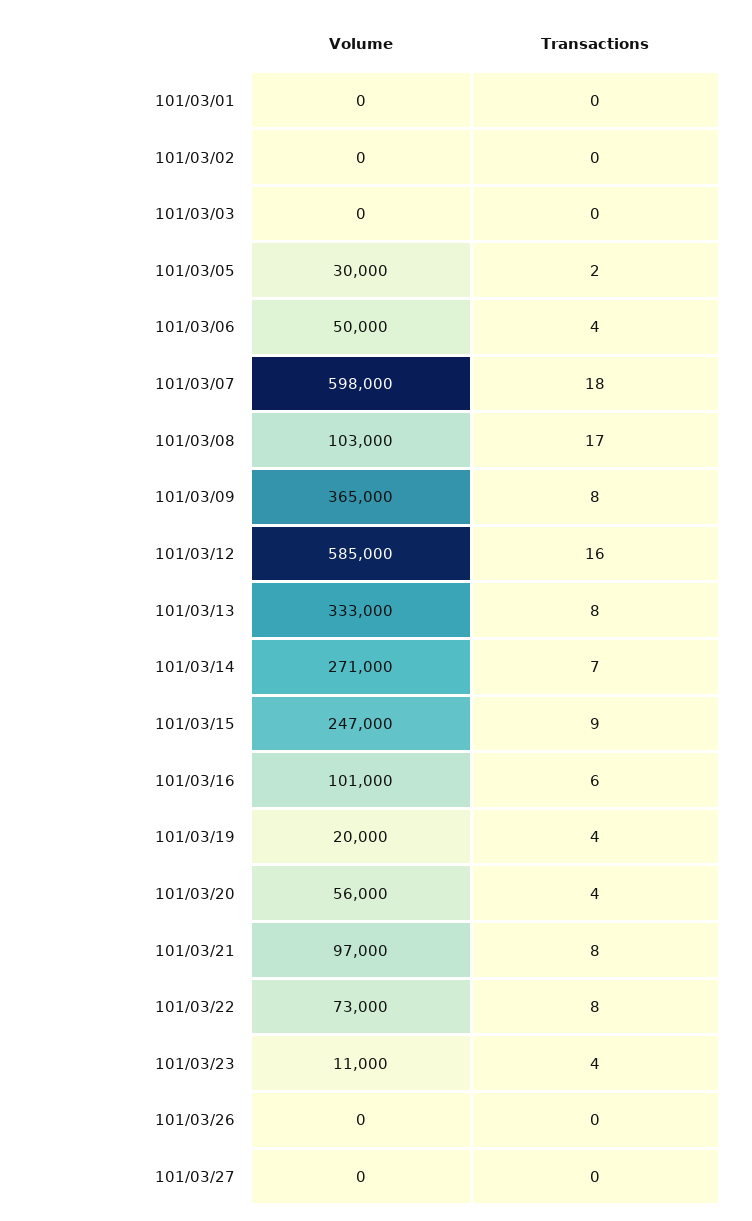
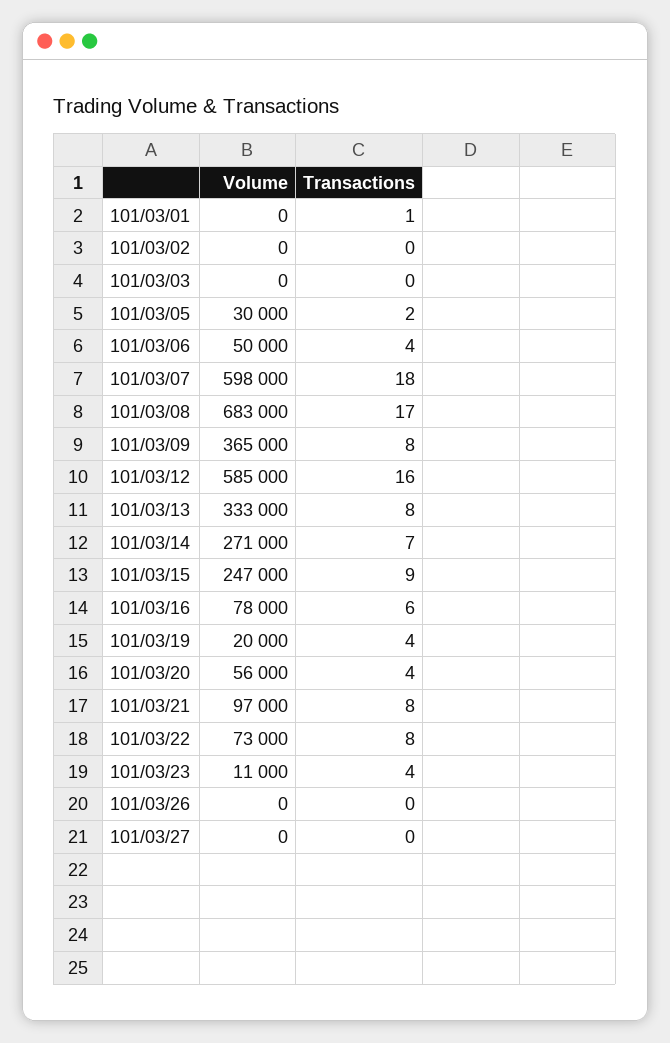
Transactions, 101/03/01: 0 -> 1
Volume, 101/03/08: 103000 -> 683000
Volume, 101/03/16: 101000 -> 78000

